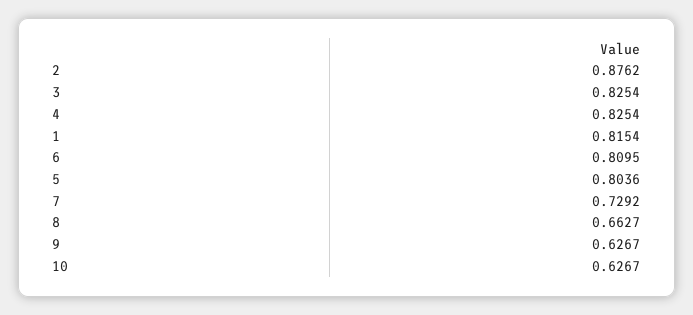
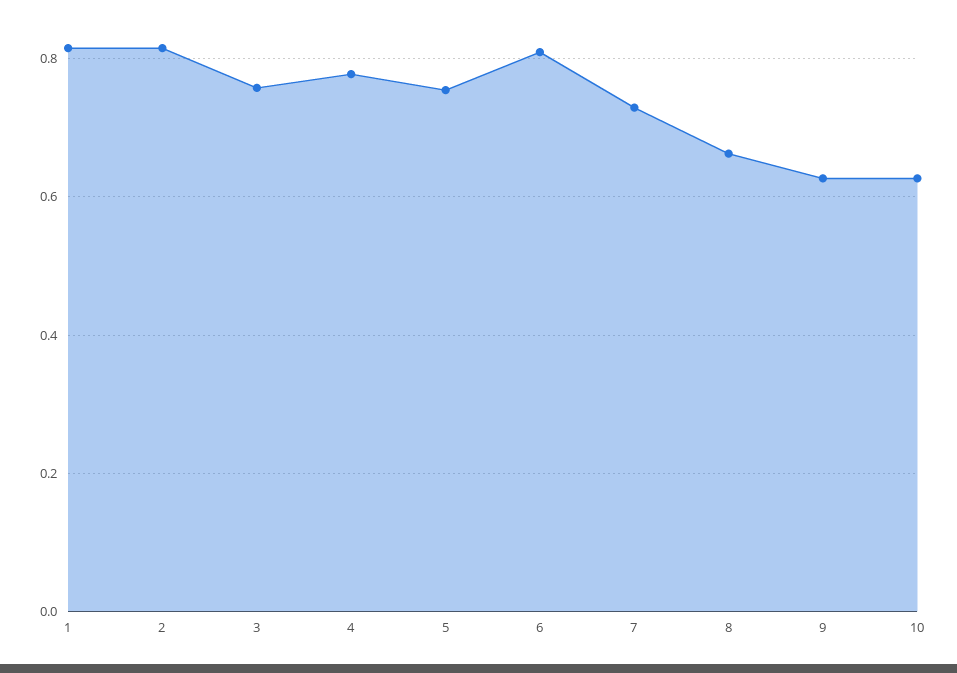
2: 0.8762 -> 0.82
3: 0.8254 -> 0.76
4: 0.8254 -> 0.78
5: 0.8036 -> 0.76

